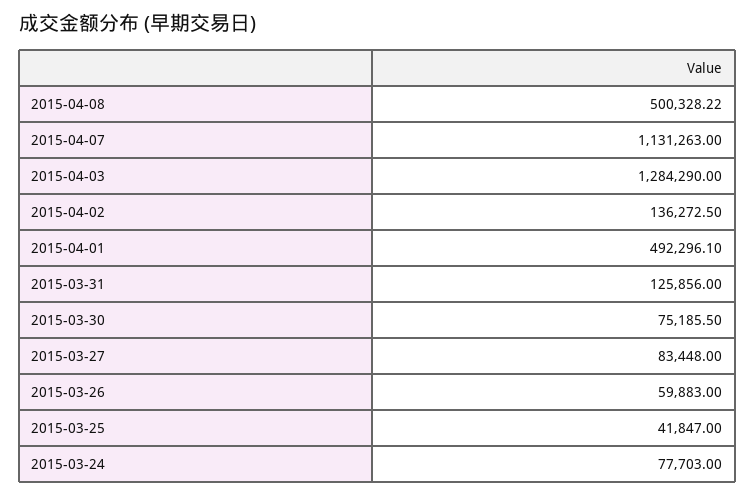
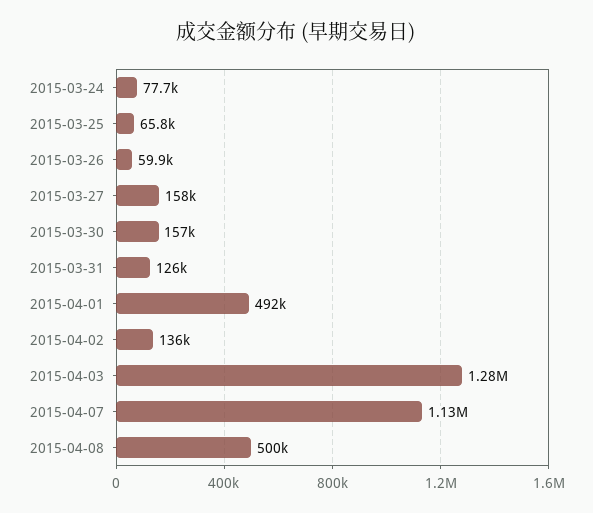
2015-03-30: 75185.5 -> 157000
2015-03-27: 83448 -> 158000
2015-03-25: 41847 -> 65800

